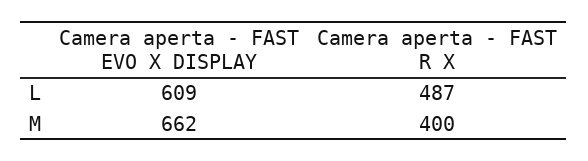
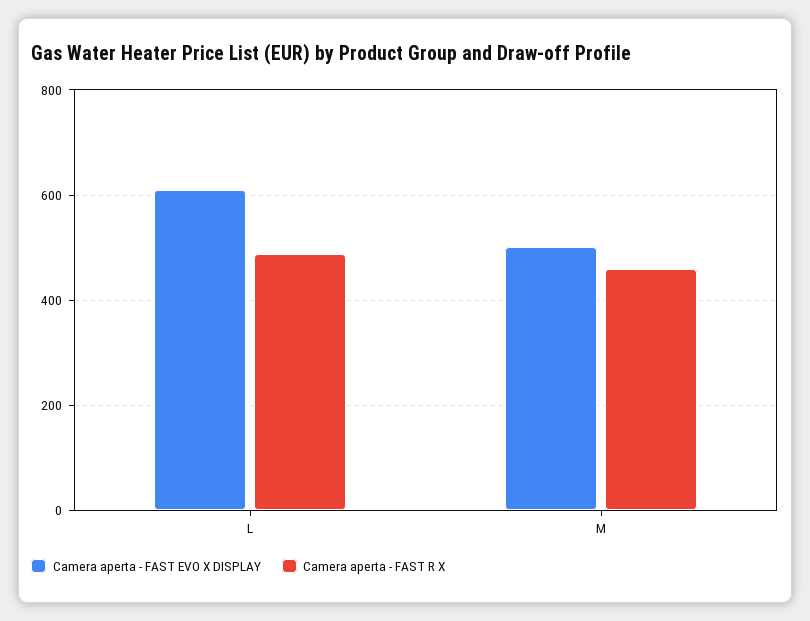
Camera aperta - FAST EVO X DISPLAY, M: 662 -> 500
Camera aperta - FAST R X, M: 400 -> 460

